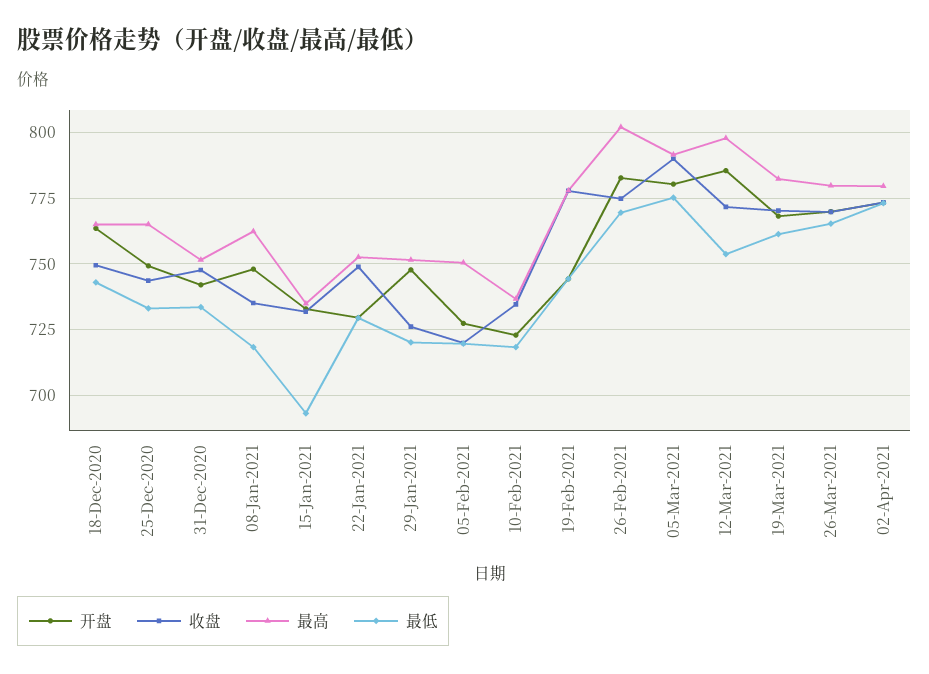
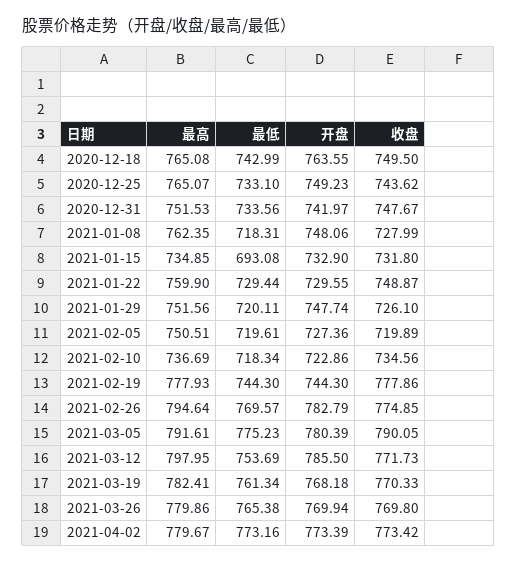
收盘, 08-Jan-2021: 735 -> 727.99
最高, 22-Jan-2021: 752.5 -> 759.9
最高, 26-Feb-2021: 802.5 -> 794.64

